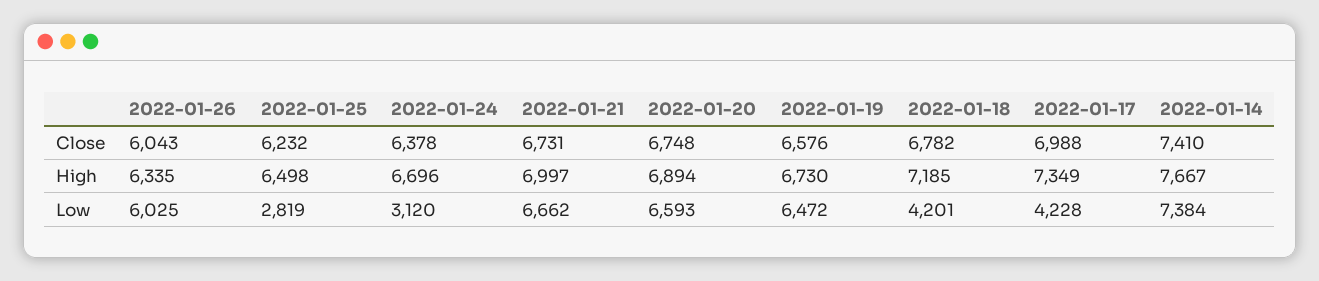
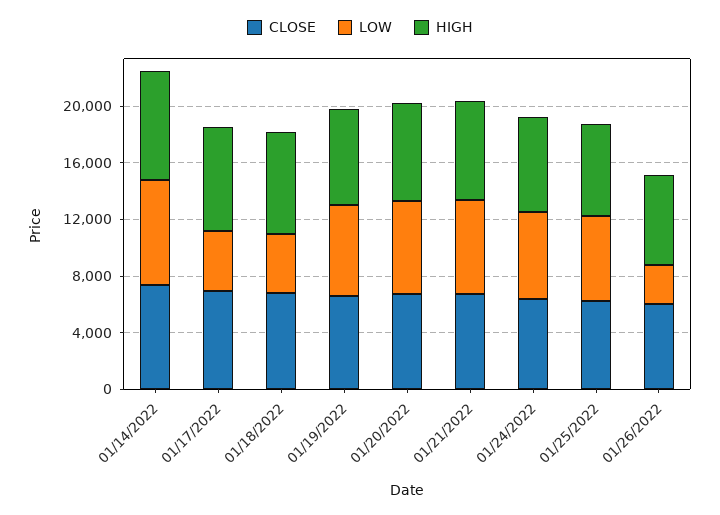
Low, 2022-01-26: 6025 -> 3000
Low, 2022-01-25: 2819 -> 6000
Low, 2022-01-24: 3120 -> 6000

